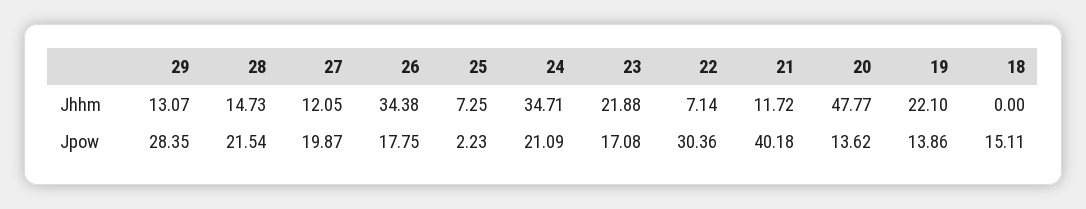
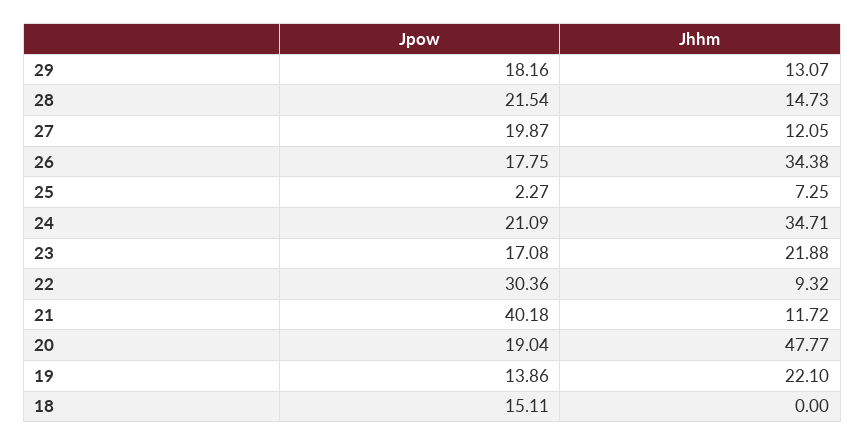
22, Jhhm: 7.14 -> 9.32
29, Jpow: 28.35 -> 18.16
25, Jpow: 2.23 -> 2.27
20, Jpow: 13.62 -> 19.04

